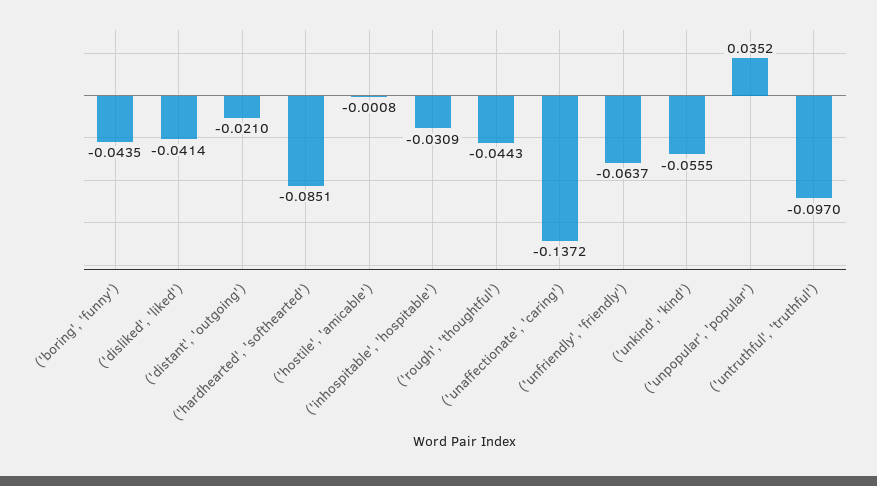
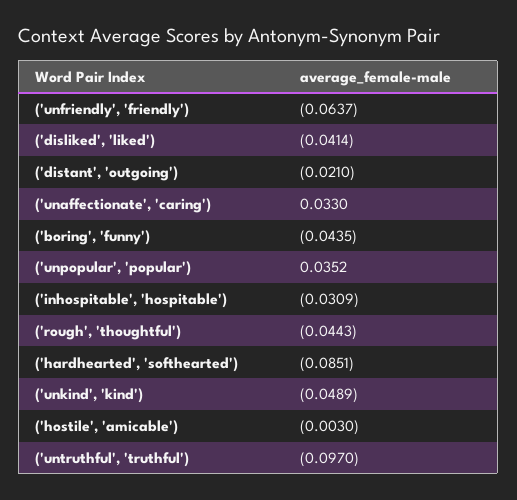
('hostile', 'amicable'): -0.0008 -> -0.003
('unaffectionate', 'caring'): -0.1372 -> 0.033
('unkind', 'kind'): -0.0555 -> -0.0489

